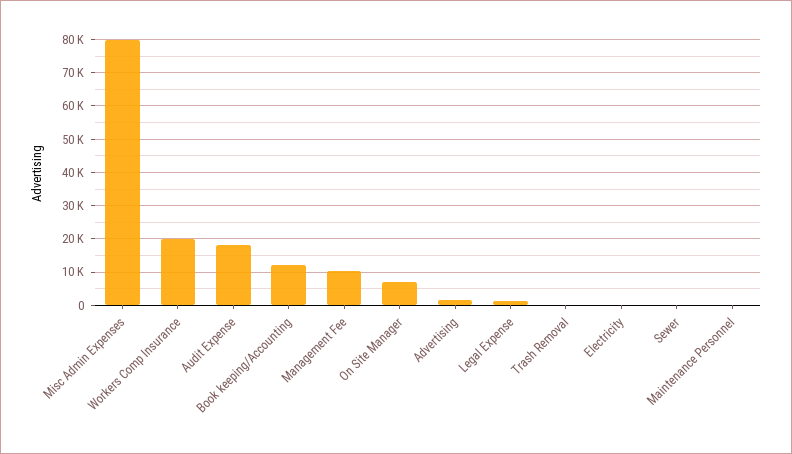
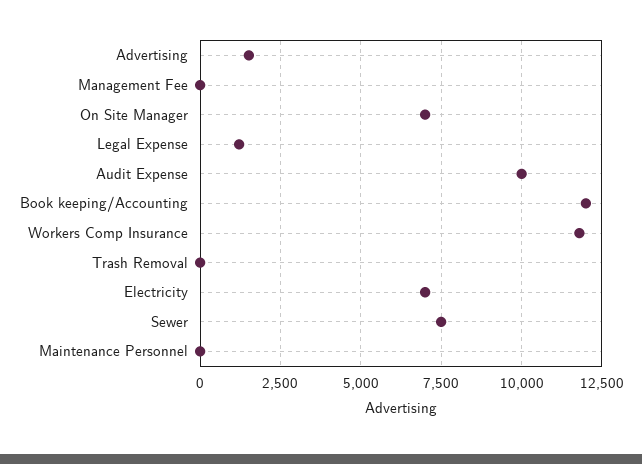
Misc Admin Expenses: 80000 -> none
Workers Comp Insurance: 20000 -> 11750
Audit Expense: 18000 -> 10000
Management Fee: 10000 -> 0
Electricity: 0 -> 7000
Sewer: 0 -> 7500

